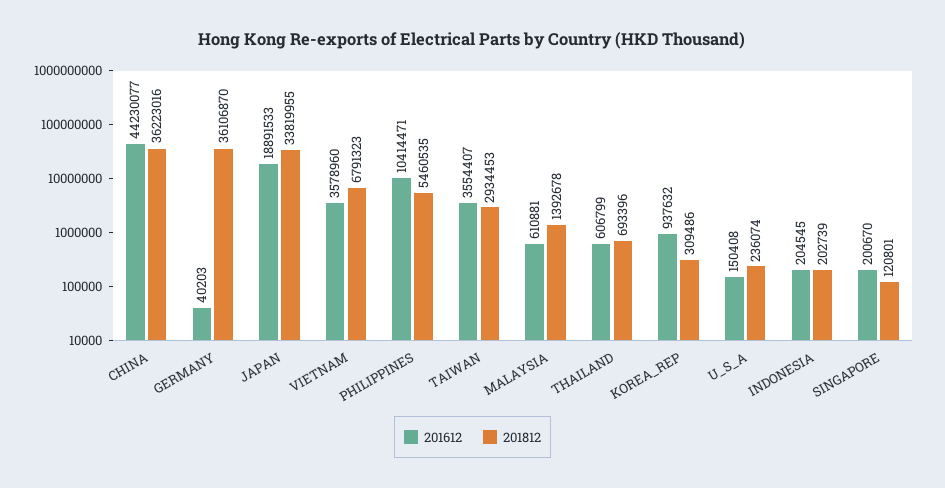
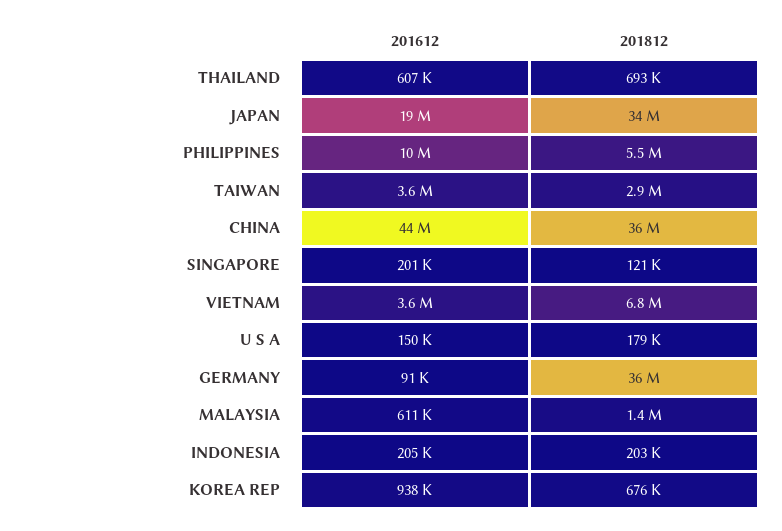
201612, GERMANY: 40203 -> 91000
201812, KOREA_REP: 309486 -> 676000
201812, U_S_A: 236074 -> 179000

